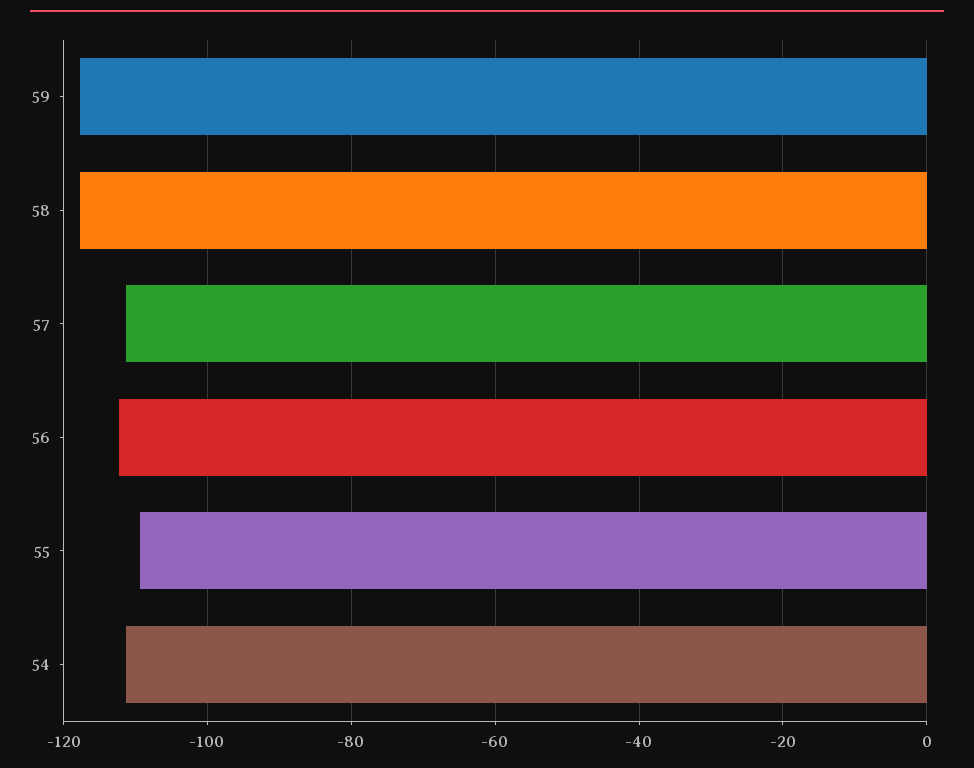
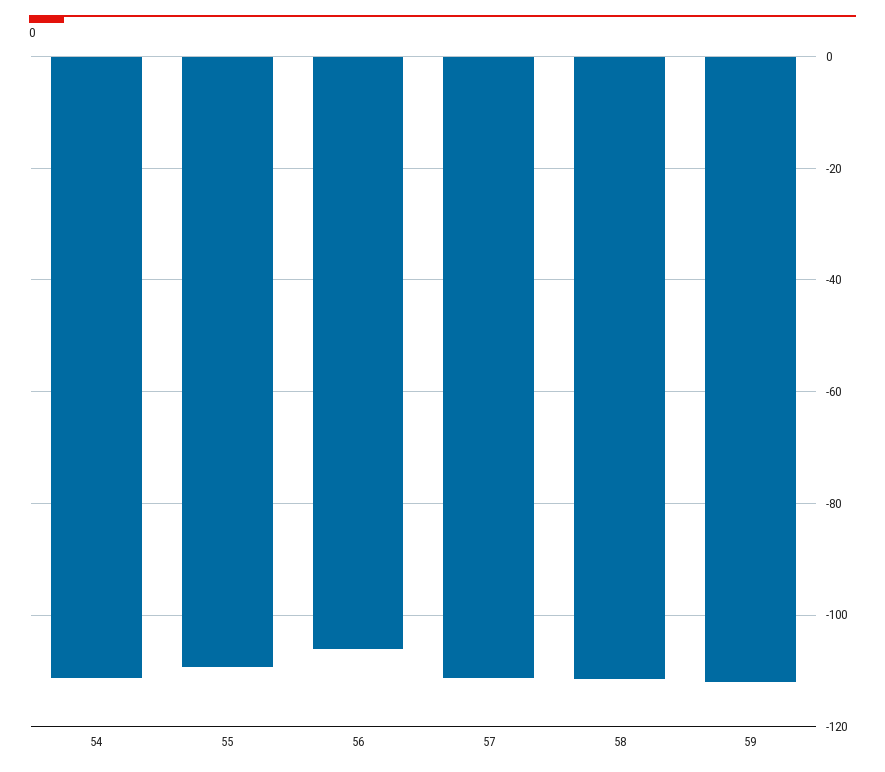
59: -118 -> -112
58: -118 -> -112
56: -112 -> -106

